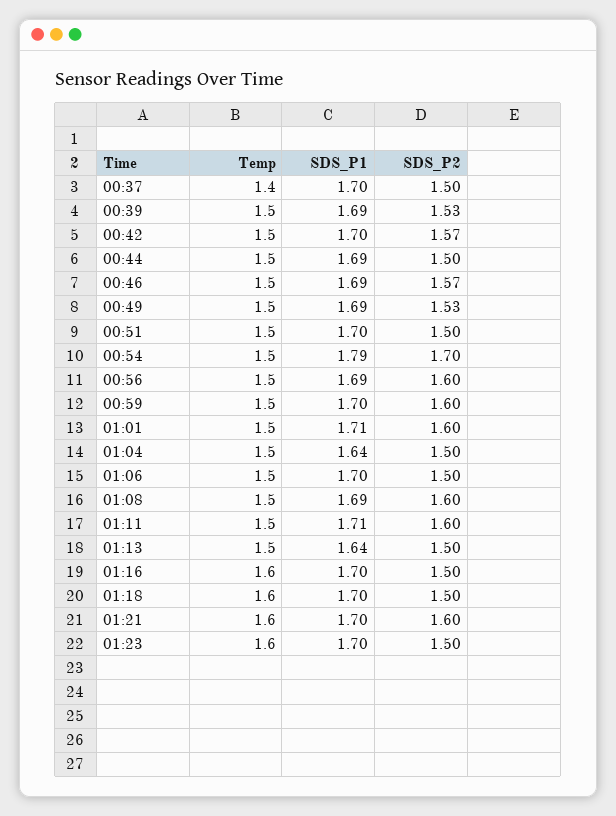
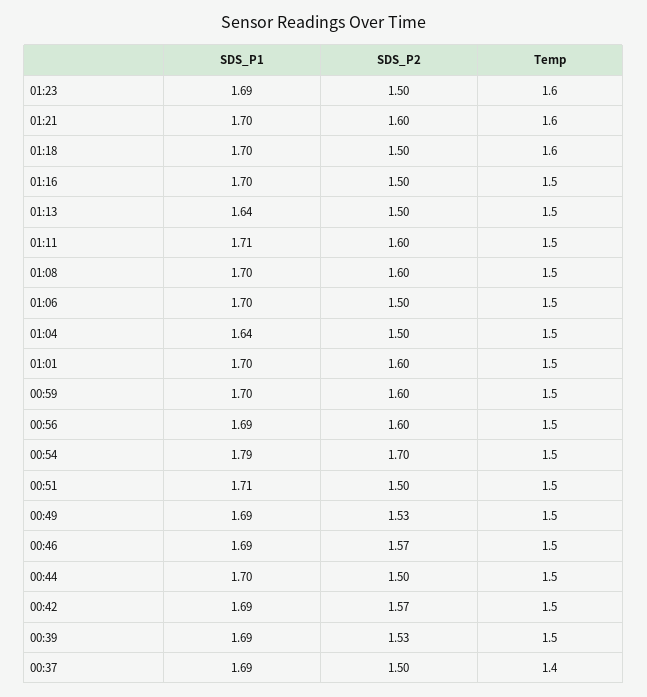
SDS_P1, 00:37: 1.7 -> 1.69
SDS_P1, 00:42: 1.7 -> 1.69
SDS_P1, 00:44: 1.69 -> 1.7
SDS_P1, 00:51: 1.7 -> 1.71
SDS_P1, 01:01: 1.71 -> 1.7
SDS_P1, 01:08: 1.69 -> 1.7
Temp, 01:16: 1.6 -> 1.5
SDS_P1, 01:23: 1.7 -> 1.69

